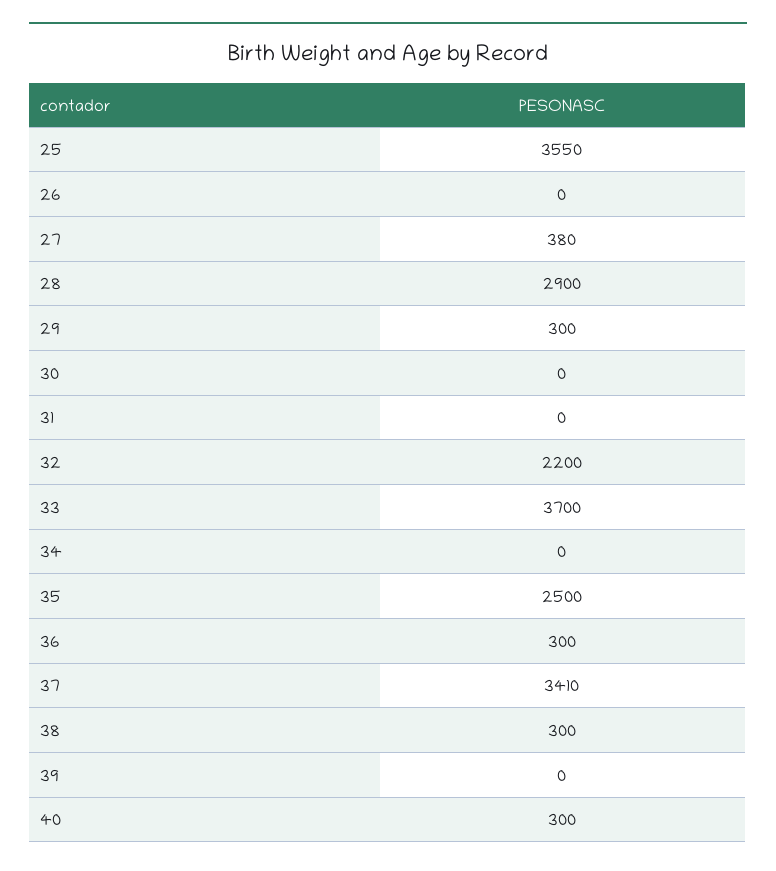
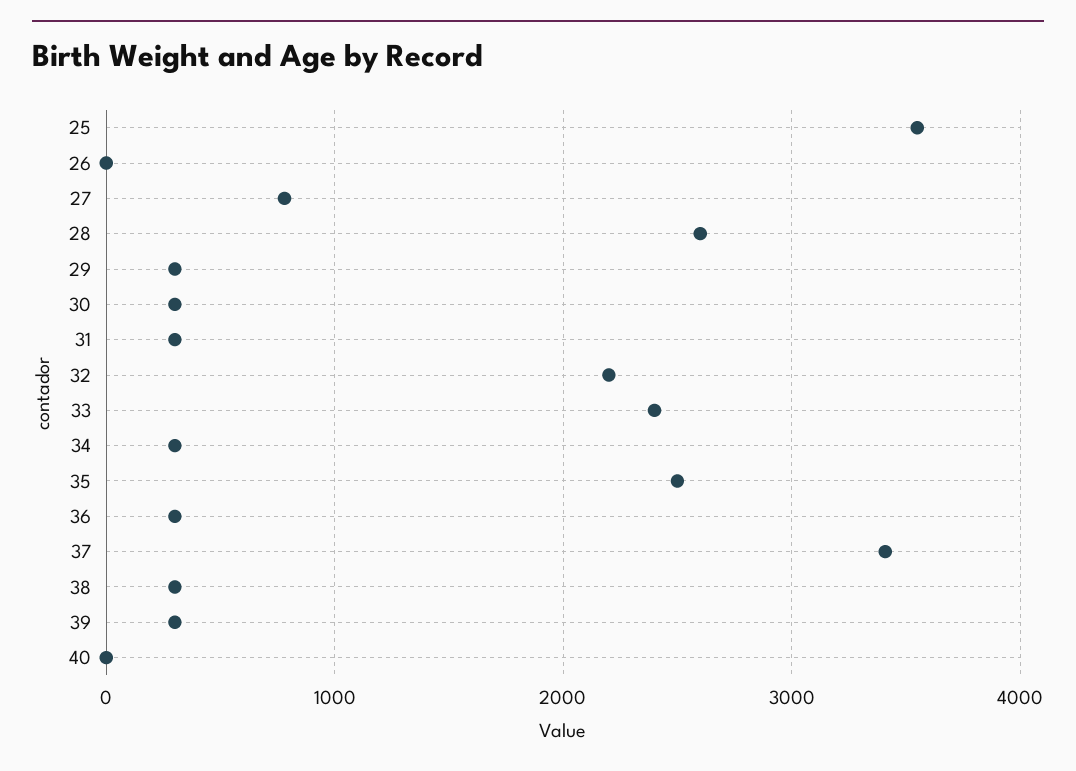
27: 380 -> 800
28: 2900 -> 2600
30: 0 -> 300
31: 0 -> 300
33: 3700 -> 2400
34: 0 -> 300
39: 0 -> 300
40: 300 -> 0

